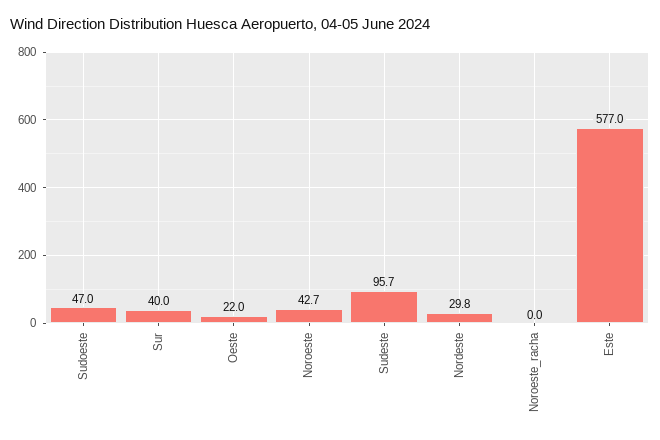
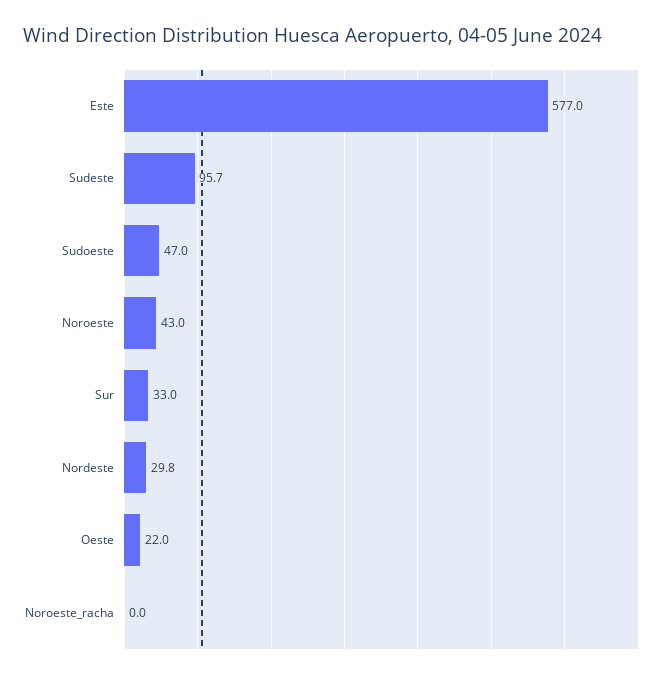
Sur: 40 -> 33
Noroeste: 42.7 -> 43

